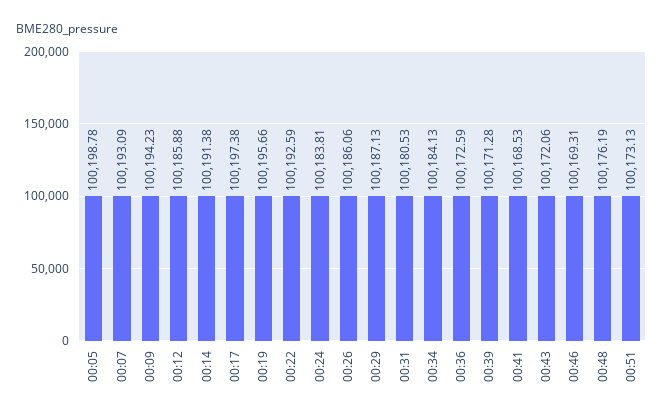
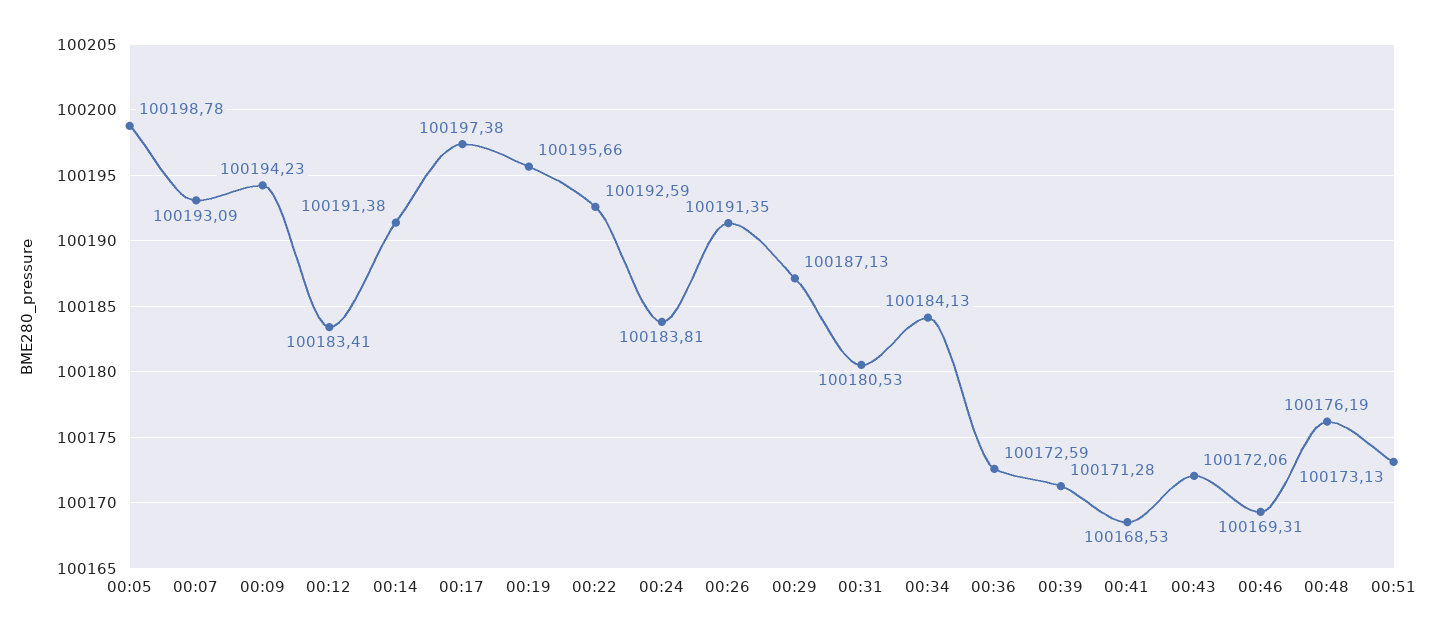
00:12: 100185.88 -> 100183.41
00:26: 100186.06 -> 100191.35

